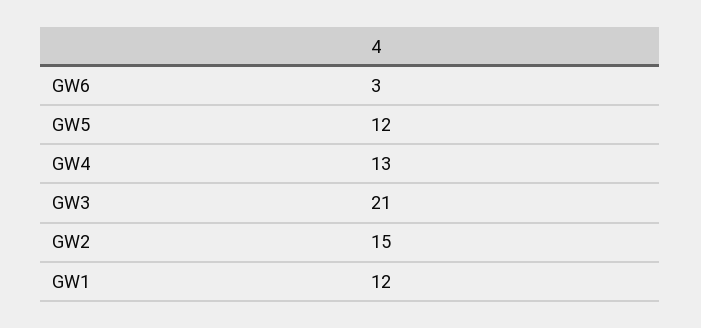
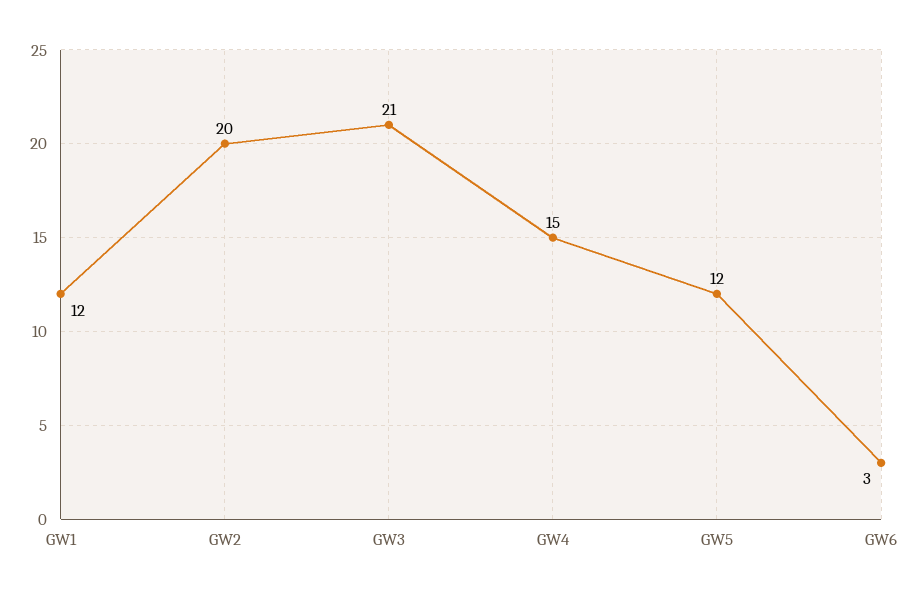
GW4: 13 -> 15
GW2: 15 -> 20

